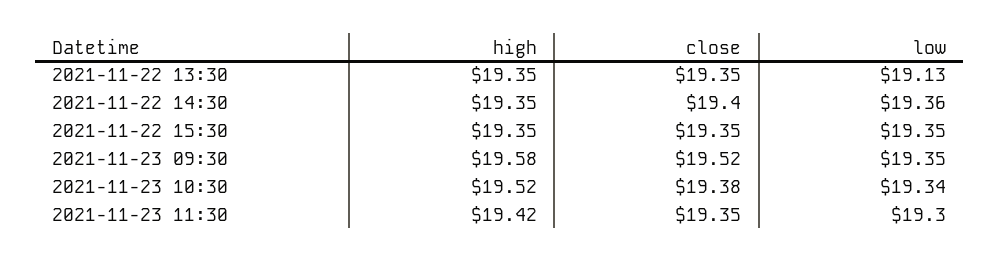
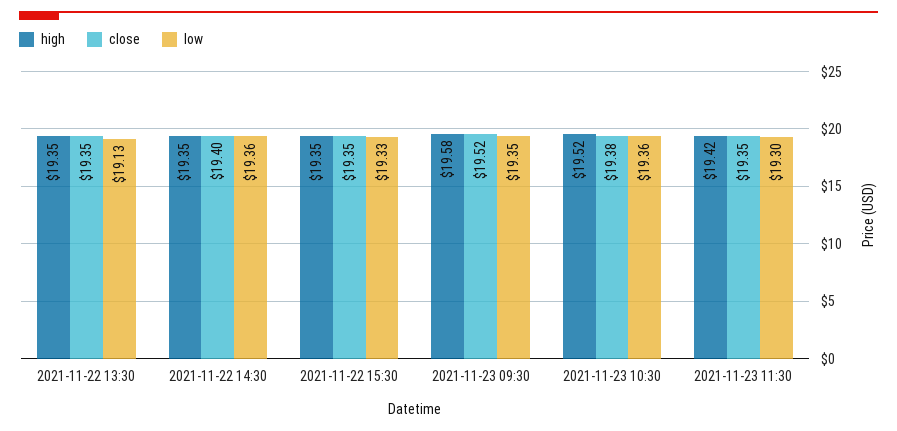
low, 2021-11-22 15:30: 19.35 -> 19.33
low, 2021-11-23 10:30: 19.34 -> 19.36

